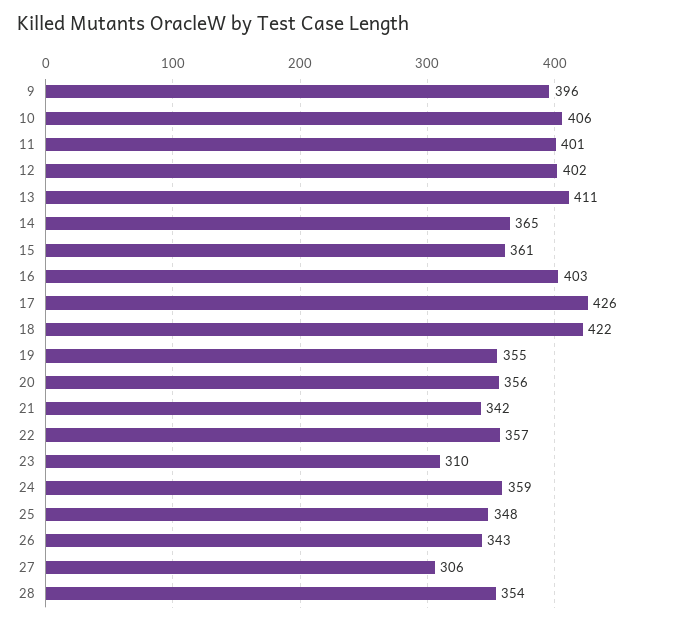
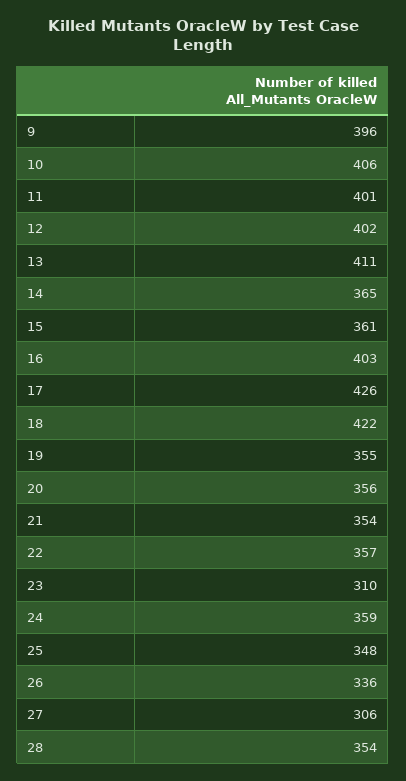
21: 342 -> 354
26: 343 -> 336

